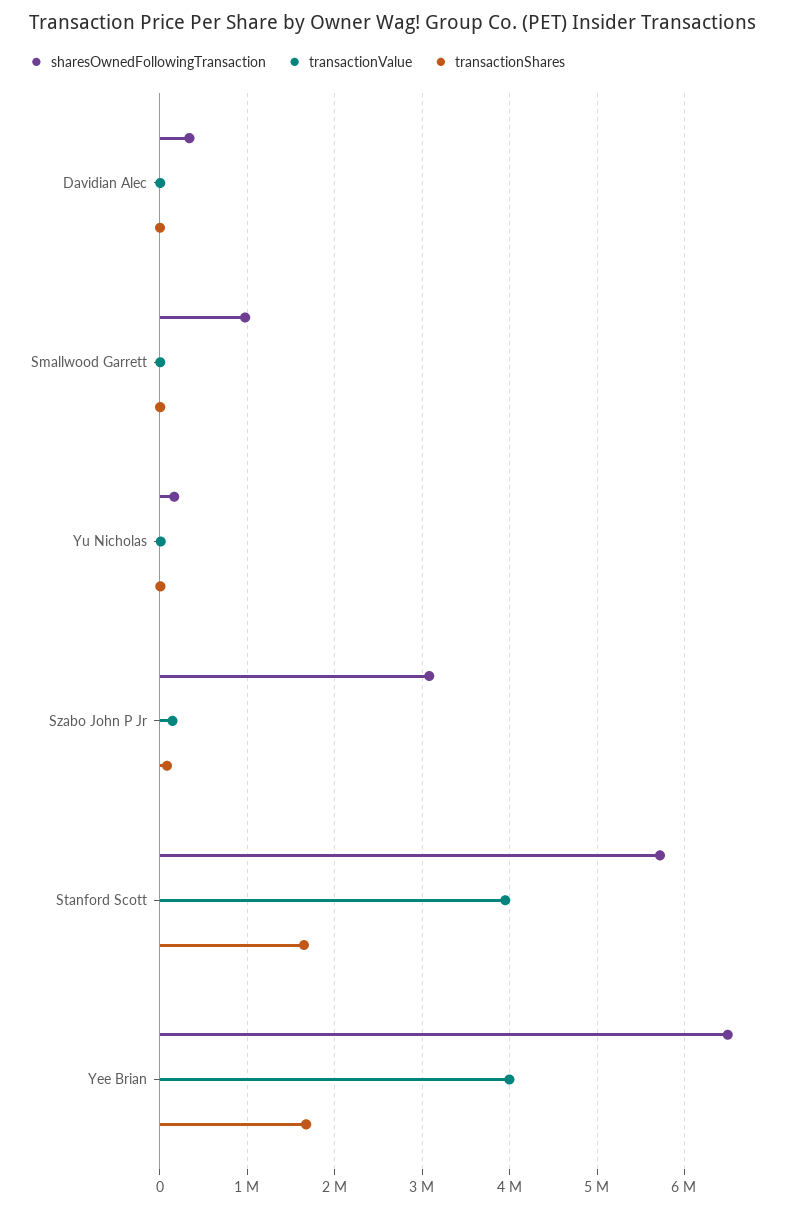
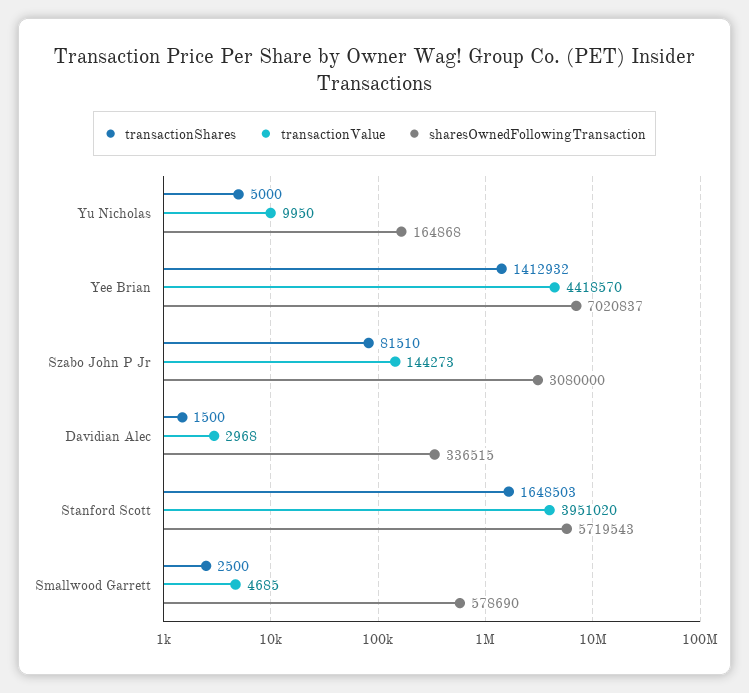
sharesOwnedFollowingTransaction, Smallwood Garrett: 1000000 -> 578690
sharesOwnedFollowingTransaction, Yee Brian: 6500000 -> 7020837
transactionValue, Yee Brian: 4000000 -> 4418570
transactionShares, Yee Brian: 1700000 -> 1412932

